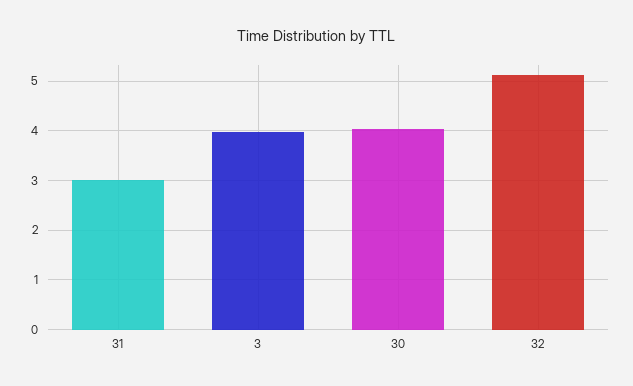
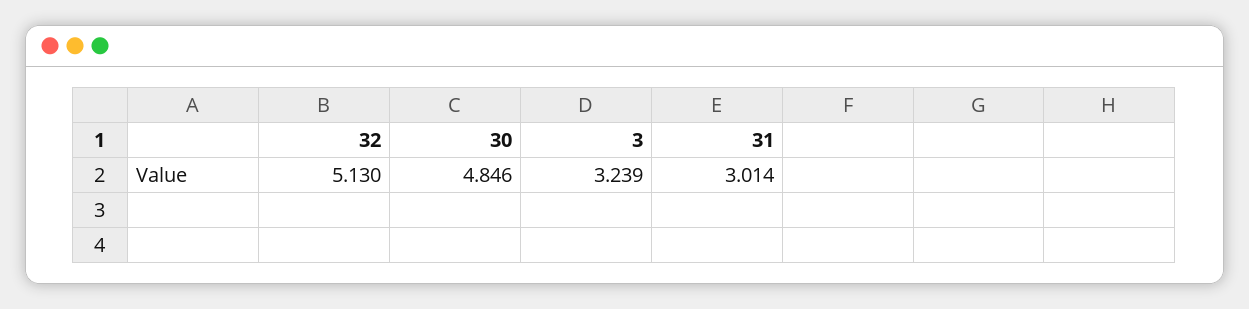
3: 4 -> 3.239
30: 4 -> 4.846

